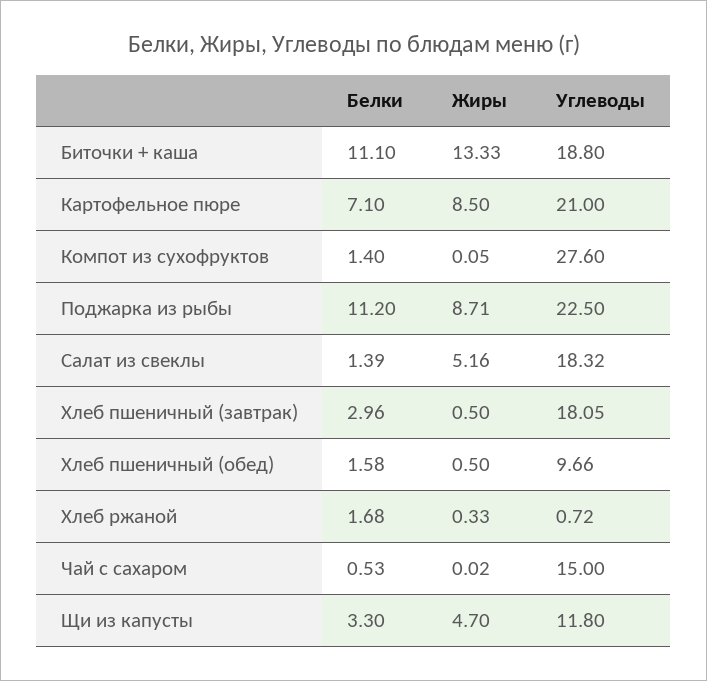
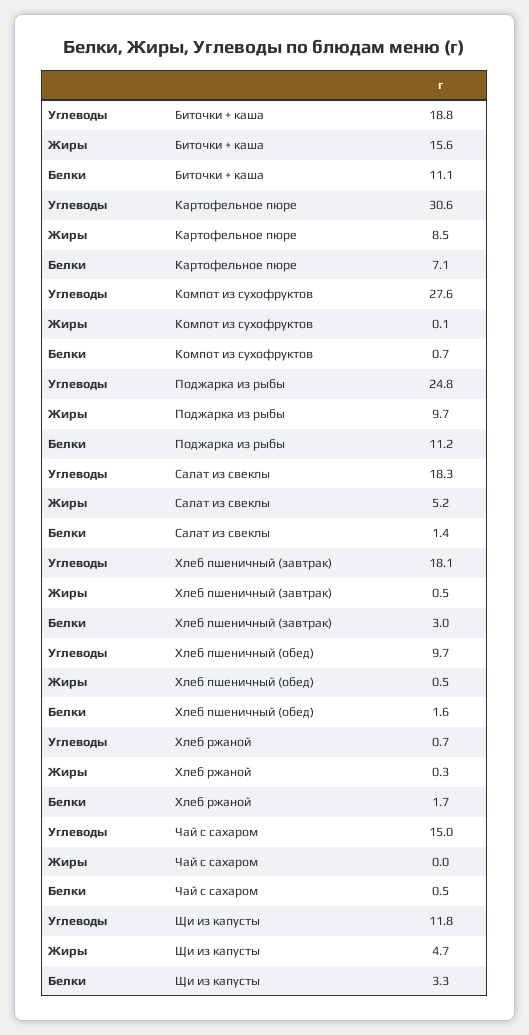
Жиры, Биточки + каша: 13.33 -> 15.6
Углеводы, Картофельное пюре: 21 -> 30.6
Белки, Компот из сухофруктов: 1.4 -> 0.7
Жиры, Поджарка из рыбы: 8.71 -> 9.7
Углеводы, Поджарка из рыбы: 22.5 -> 24.8

